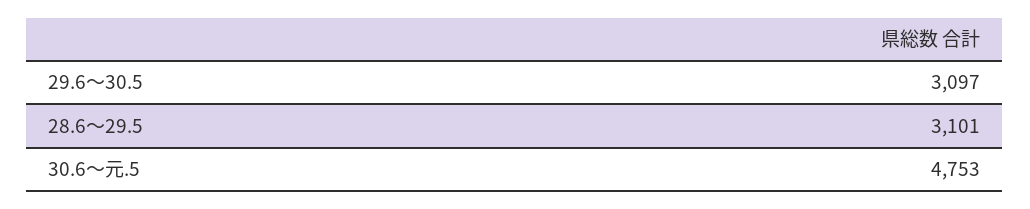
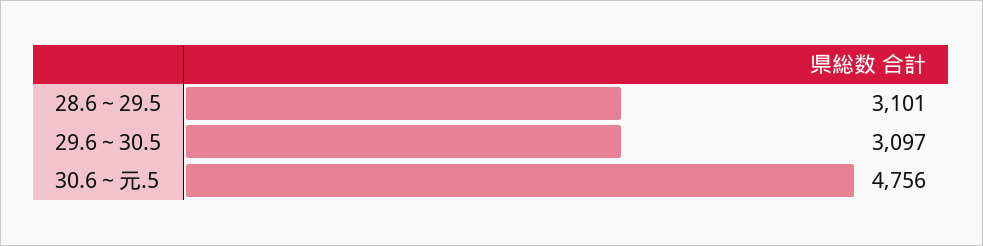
30.6～元.5: 4753 -> 4756

